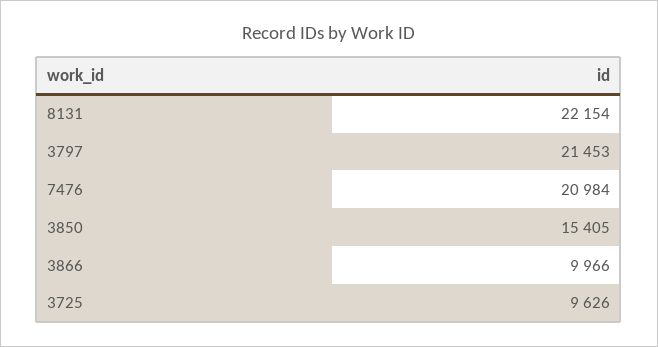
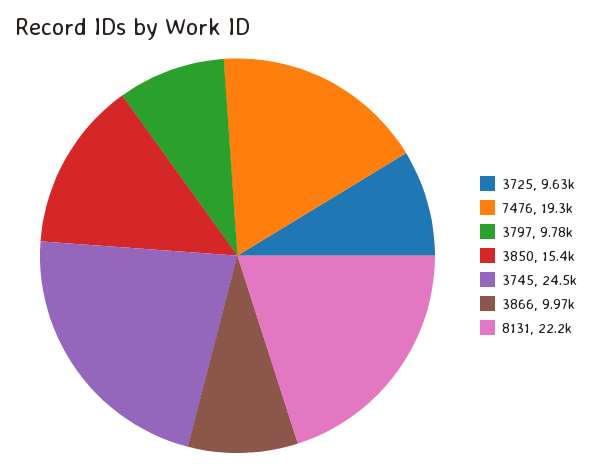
3797: 21453 -> 9780
7476: 20984 -> 19300
3745: none -> 24500

